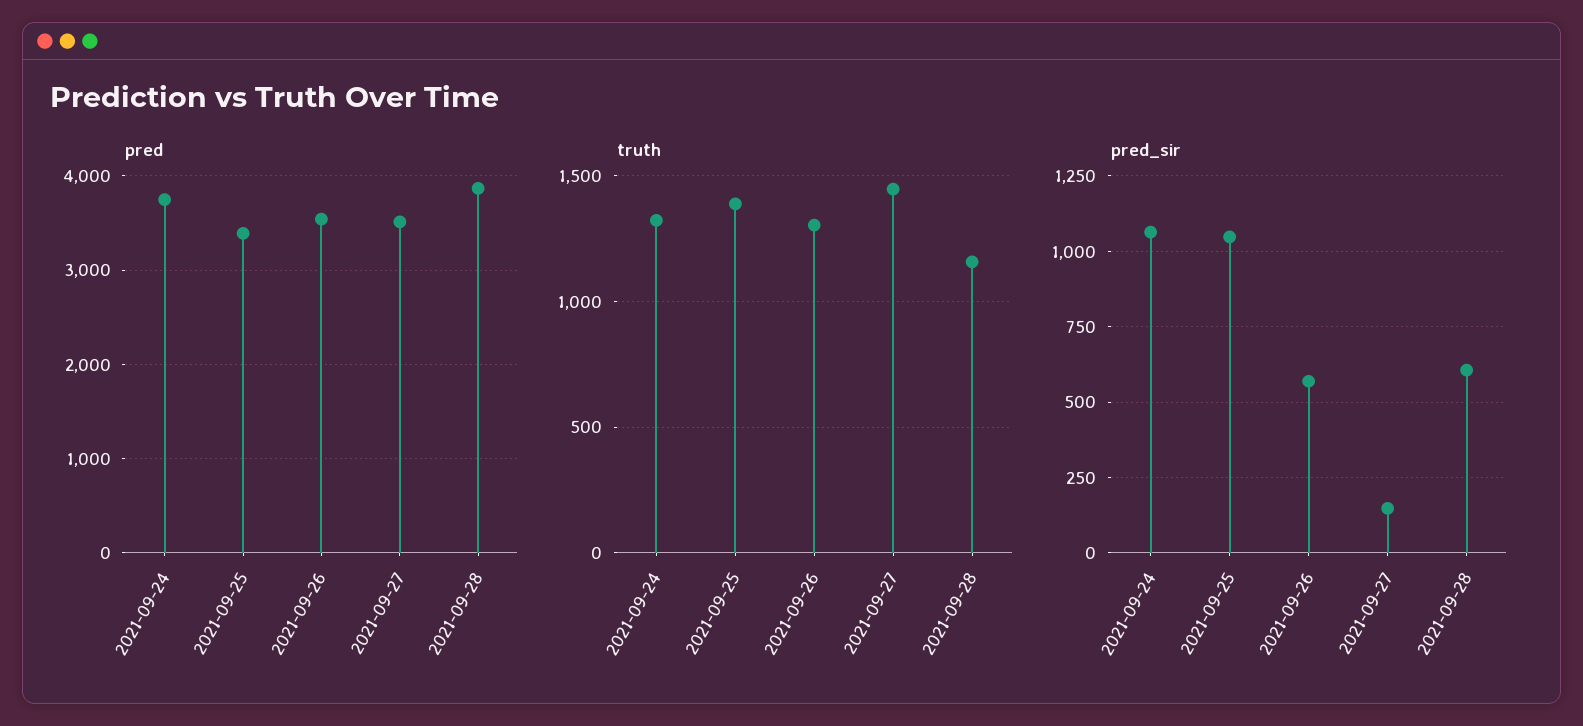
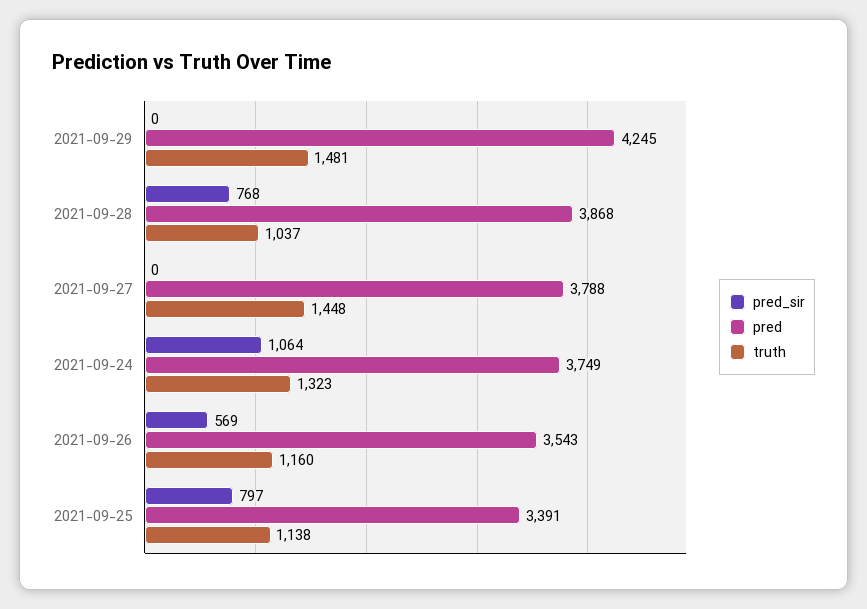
pred, 2021-09-27: 3500 -> 3788
truth, 2021-09-25: 1400 -> 1138
truth, 2021-09-26: 1300 -> 1160
truth, 2021-09-28: 1150 -> 1037
pred_sir, 2021-09-25: 1050 -> 797
pred_sir, 2021-09-27: 150 -> 0
pred_sir, 2021-09-28: 600 -> 768
pred_sir, 2021-09-29: none -> 0
pred, 2021-09-29: none -> 4245
truth, 2021-09-29: none -> 1481

